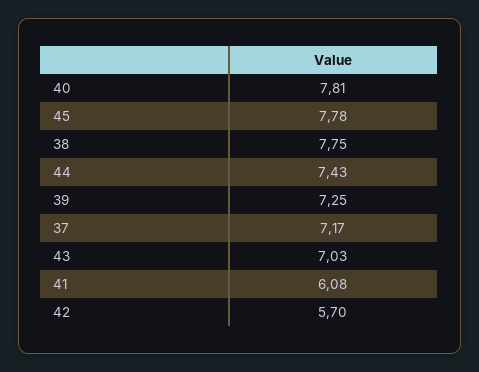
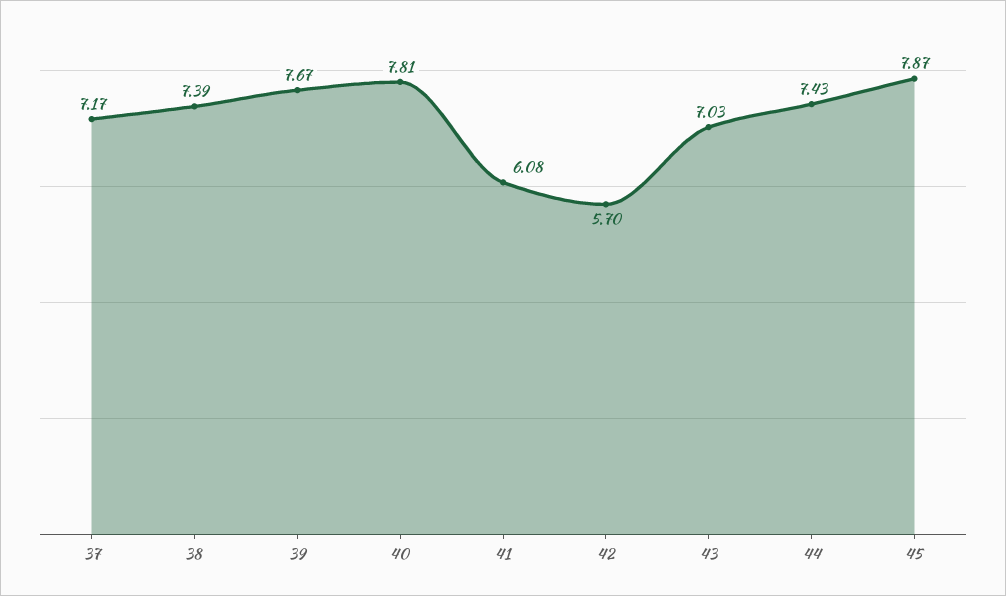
45: 7.78 -> 7.87
38: 7.75 -> 7.39
39: 7.25 -> 7.67

